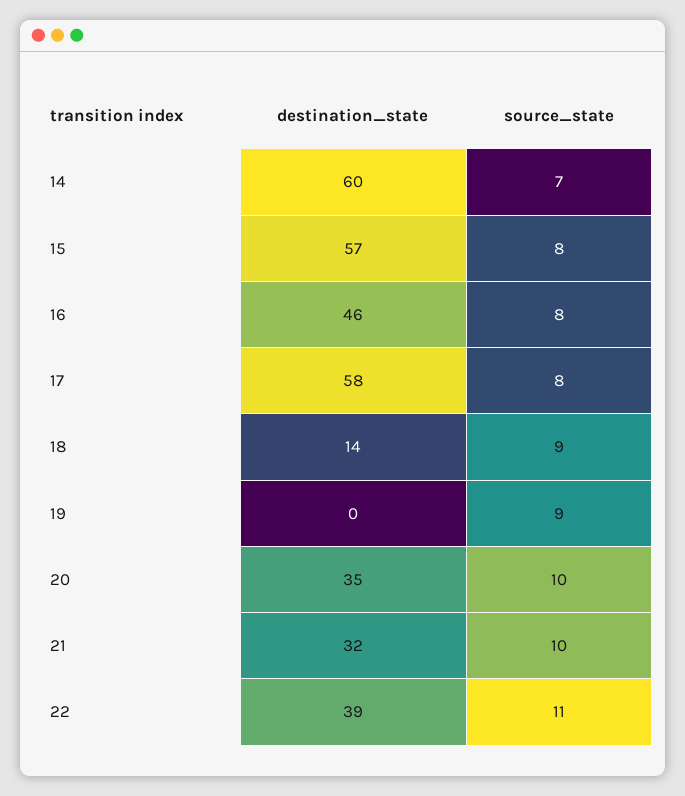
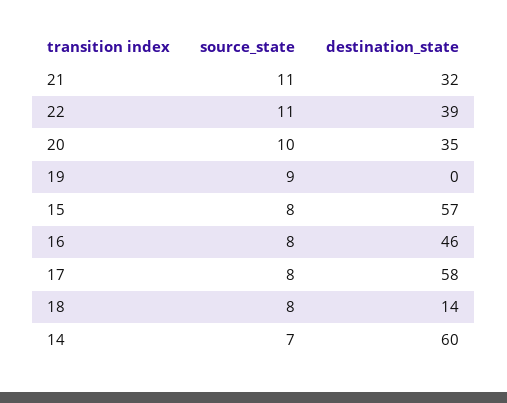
source_state, 18: 9 -> 8
source_state, 21: 10 -> 11

